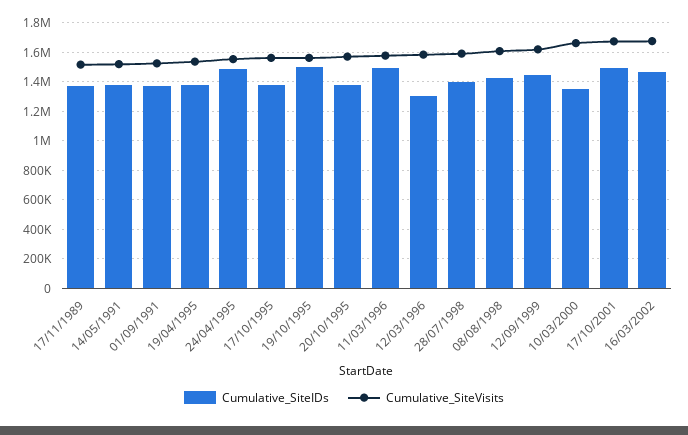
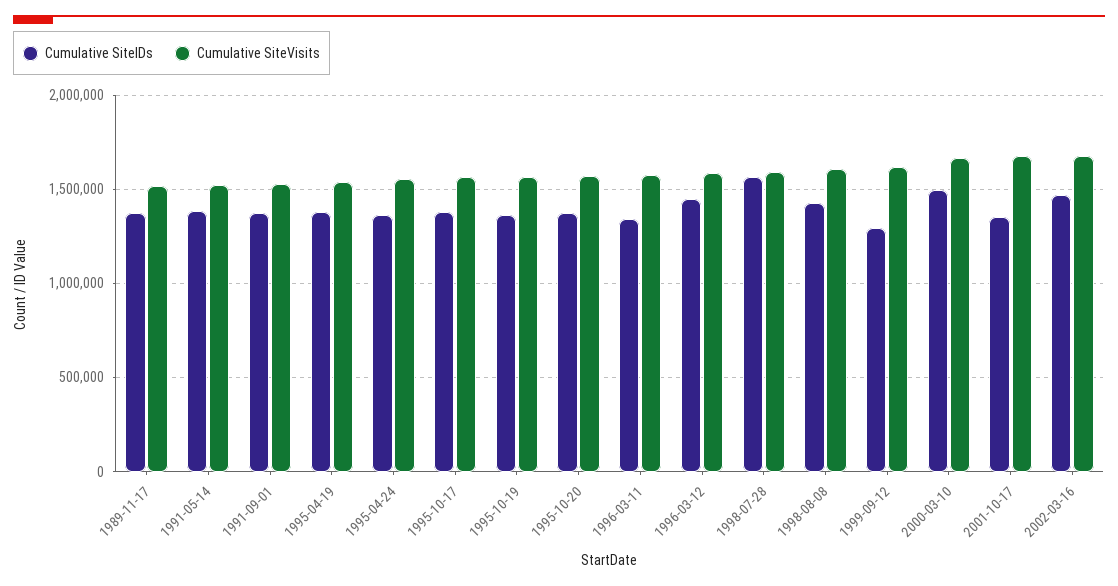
Cumulative_SiteIDs, 24/04/1995: 1500000 -> 1350000
Cumulative_SiteIDs, 19/10/1995: 1500000 -> 1350000
Cumulative_SiteIDs, 11/03/1996: 1500000 -> 1350000
Cumulative_SiteIDs, 12/03/1996: 1300000 -> 1450000
Cumulative_SiteIDs, 28/07/1998: 1400000 -> 1550000
Cumulative_SiteIDs, 12/09/1999: 1450000 -> 1300000
Cumulative_SiteIDs, 10/03/2000: 1350000 -> 1500000
Cumulative_SiteIDs, 17/10/2001: 1500000 -> 1350000

